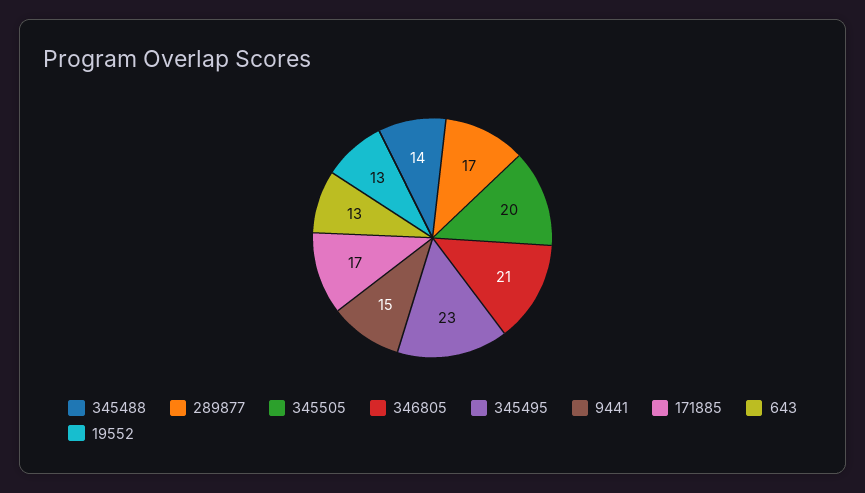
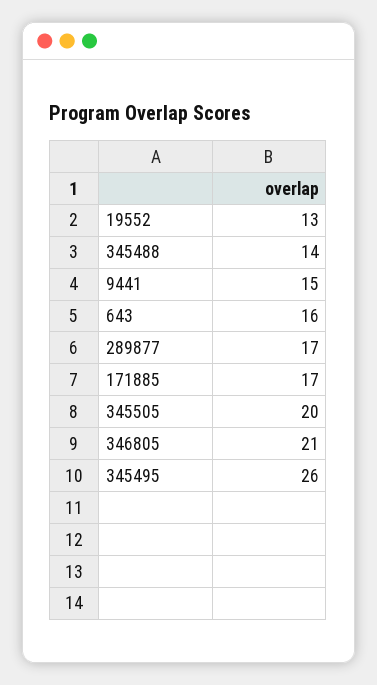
345495: 23 -> 26
643: 13 -> 16

